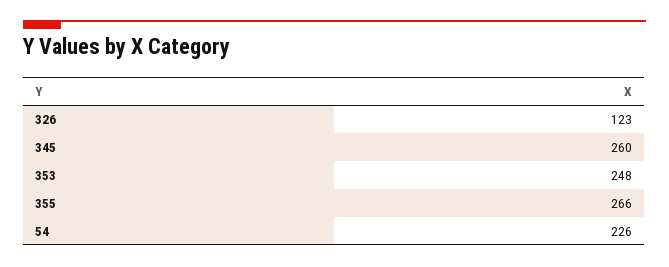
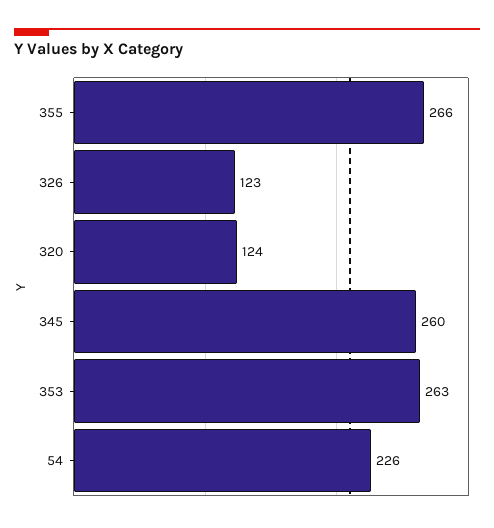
353: 248 -> 263
320: none -> 124

